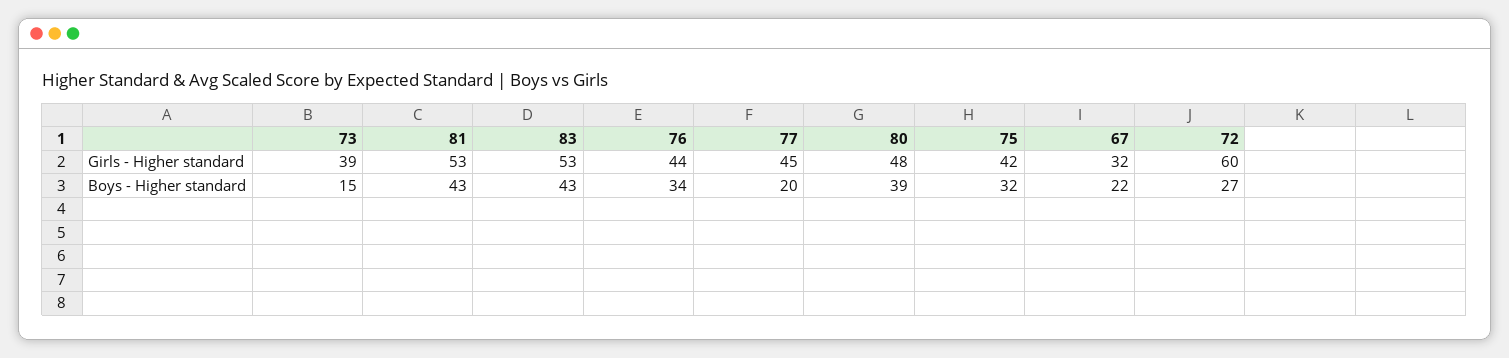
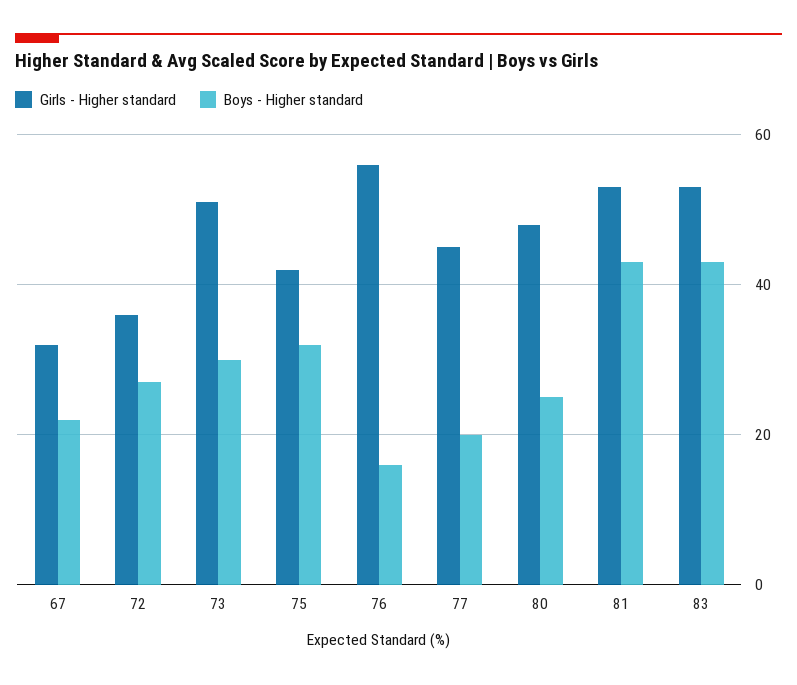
Girls - Higher standard, 73: 39 -> 50
Girls - Higher standard, 76: 44 -> 55
Girls - Higher standard, 72: 60 -> 35
Boys - Higher standard, 73: 15 -> 30
Boys - Higher standard, 76: 34 -> 15
Boys - Higher standard, 80: 39 -> 25

